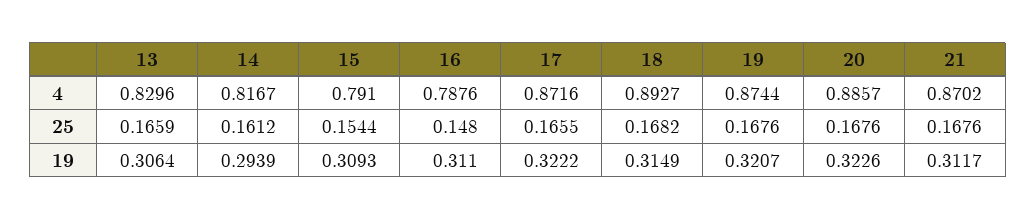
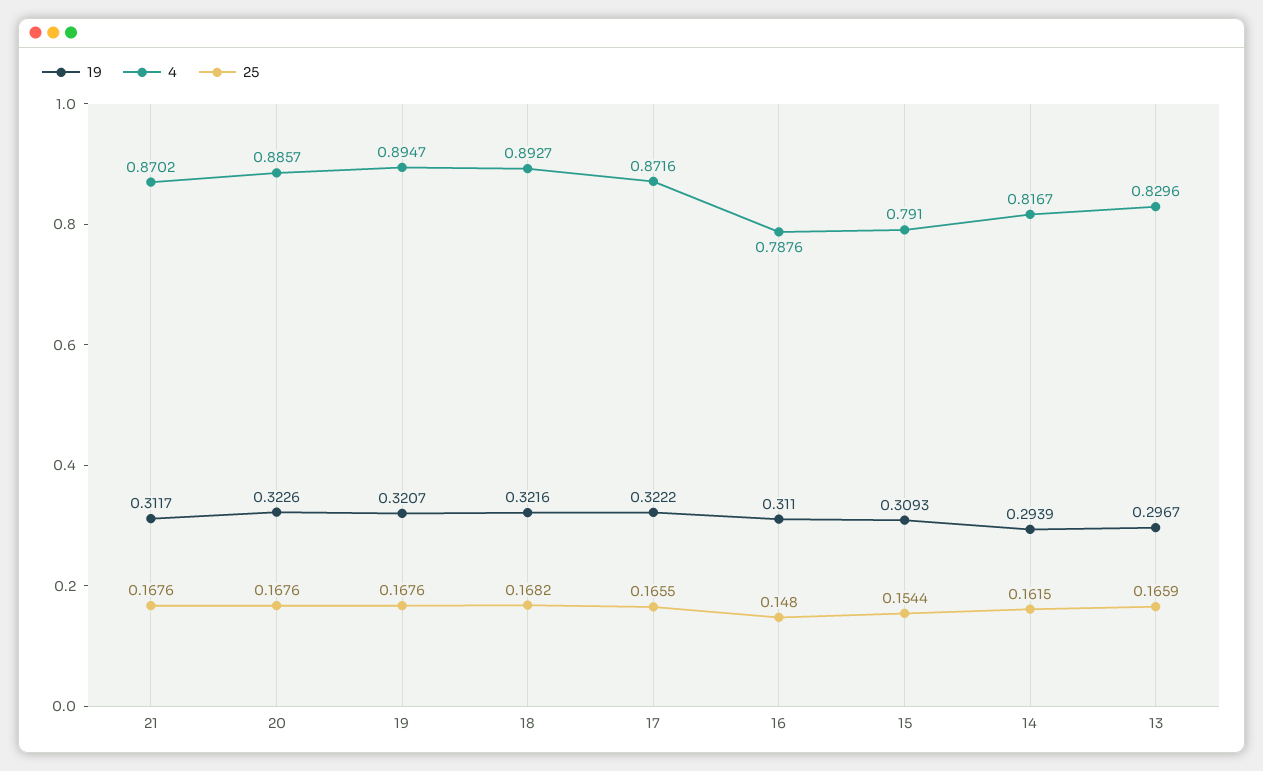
4, 19: 0.8744 -> 0.8947
25, 14: 0.1612 -> 0.1615
19, 13: 0.3064 -> 0.2967
19, 18: 0.3149 -> 0.3216

